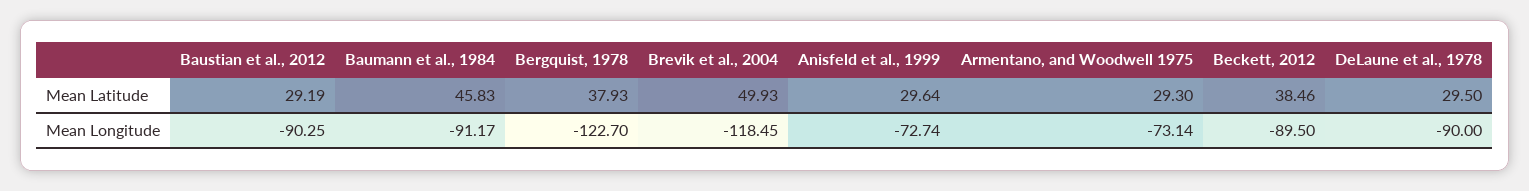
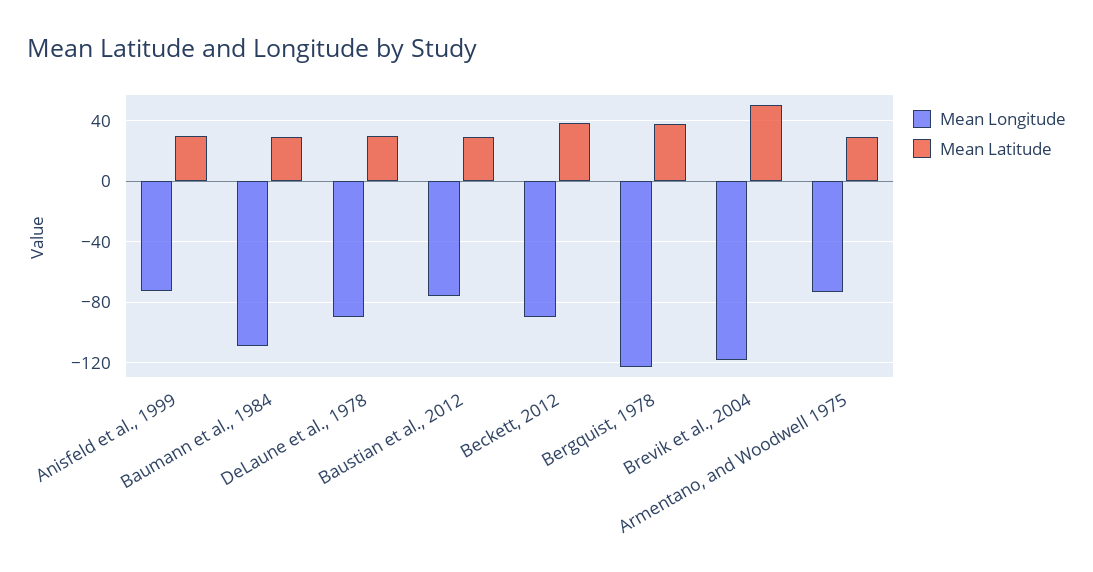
Mean Latitude, Baumann et al., 1984: 45.83 -> 30
Mean Longitude, Baustian et al., 2012: -90.25 -> -75
Mean Longitude, Baumann et al., 1984: -91.17 -> -110

